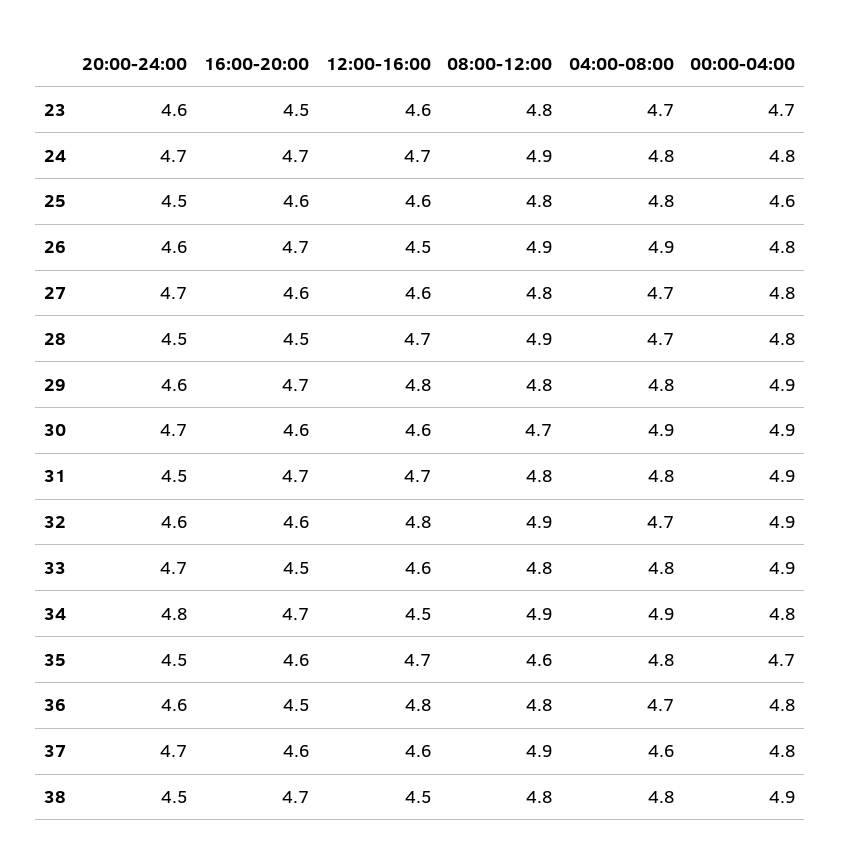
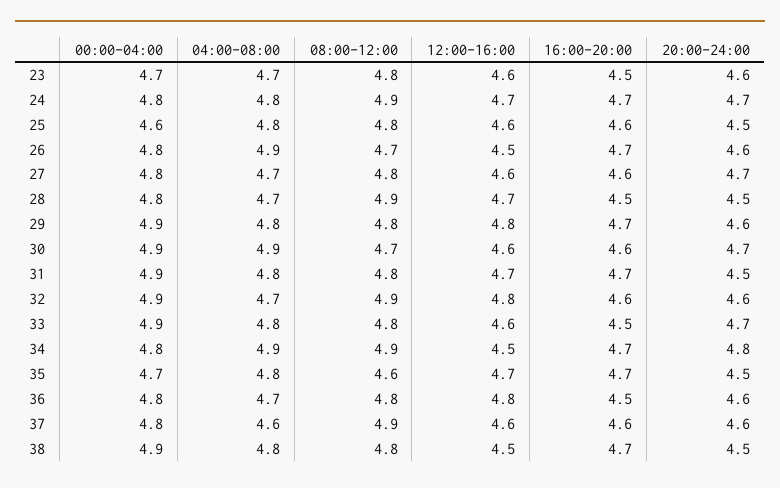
08:00-12:00, 26: 4.9 -> 4.7
16:00-20:00, 35: 4.6 -> 4.7
20:00-24:00, 37: 4.7 -> 4.6

